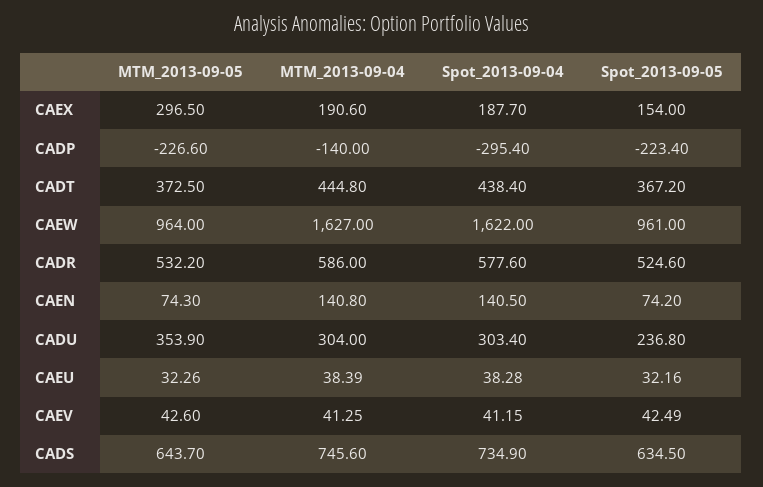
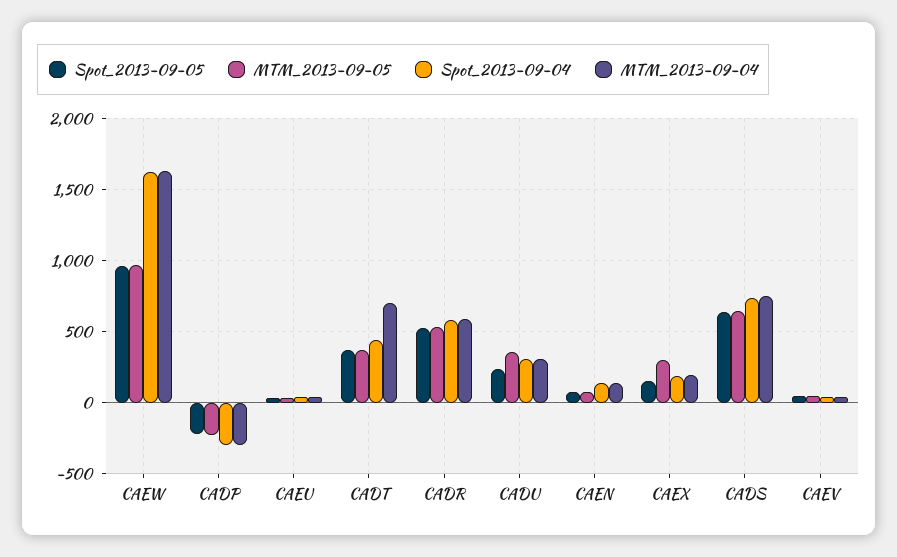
MTM_2013-09-04, CADP: -140 -> -300
MTM_2013-09-04, CADT: 444.8 -> 700

